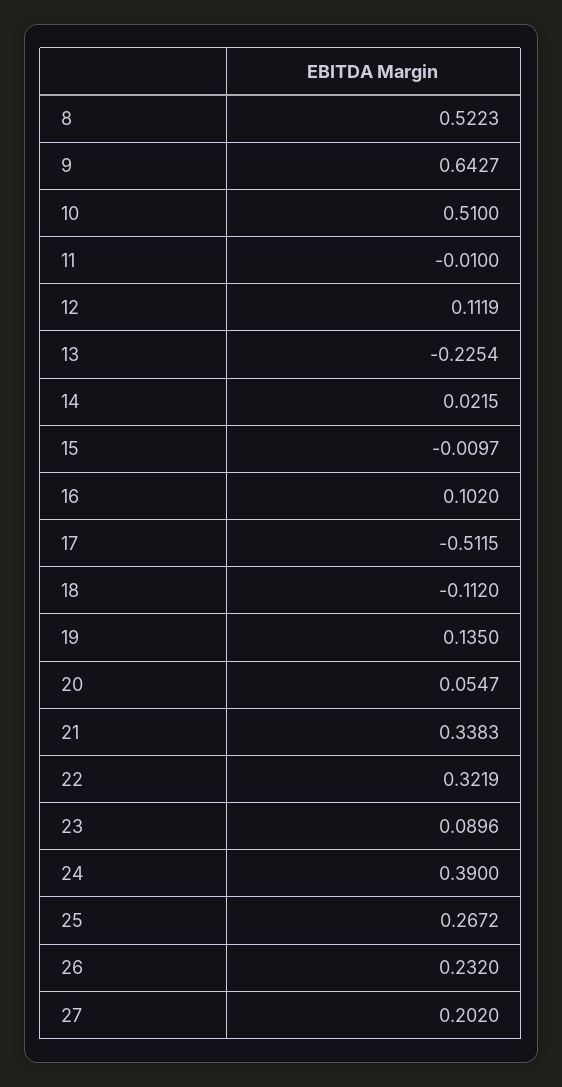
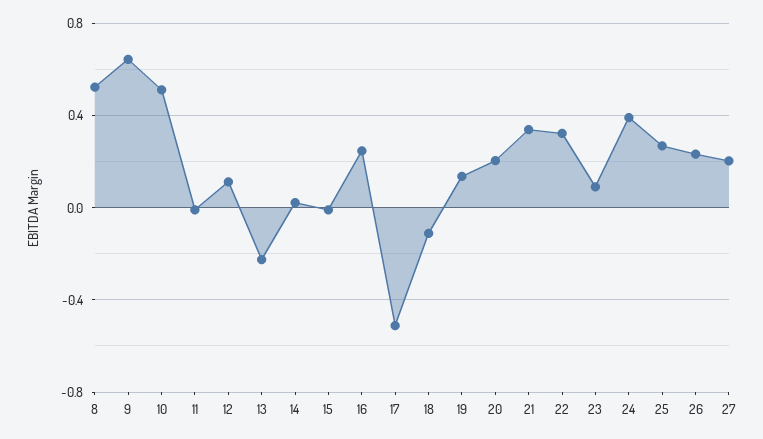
16: 0.102 -> 0.25
20: 0.0547 -> 0.2

